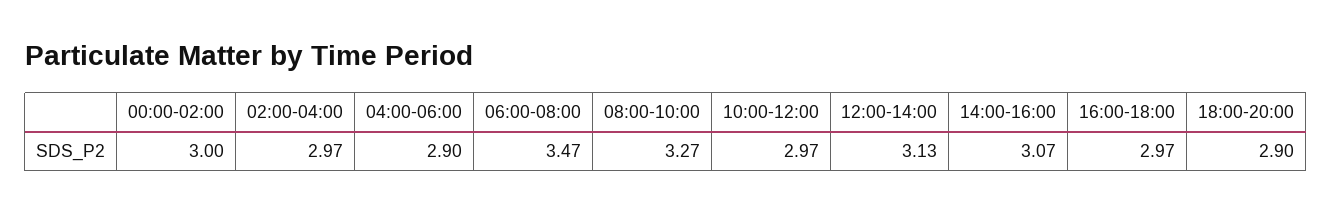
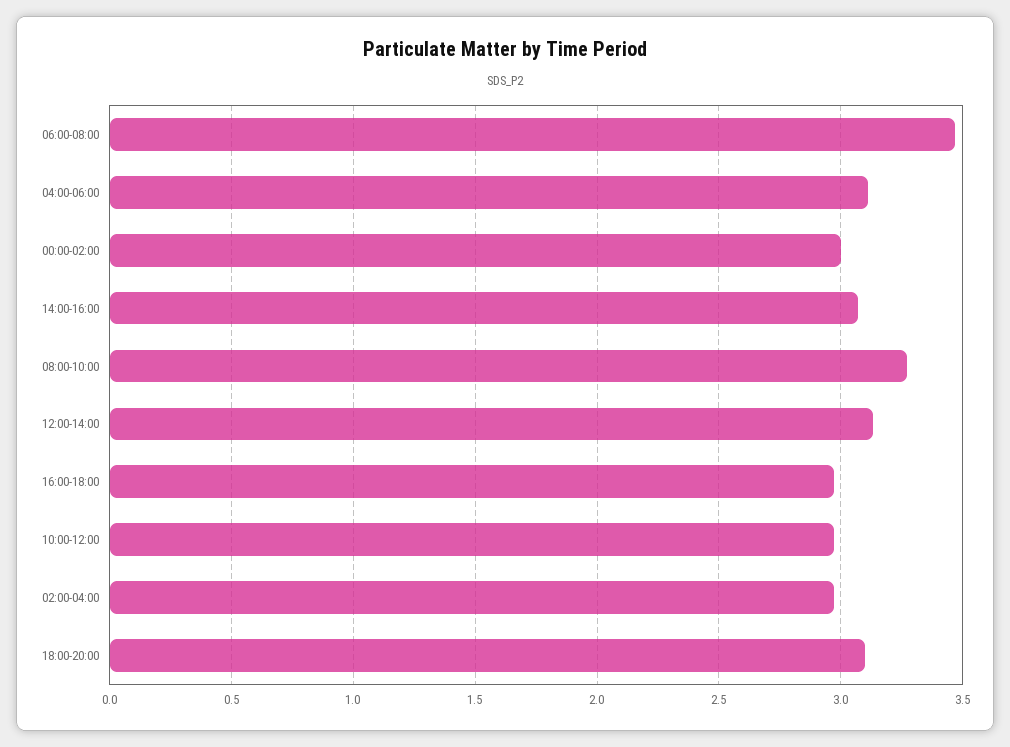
04:00-06:00: 2.9 -> 3.1
18:00-20:00: 2.9 -> 3.1

